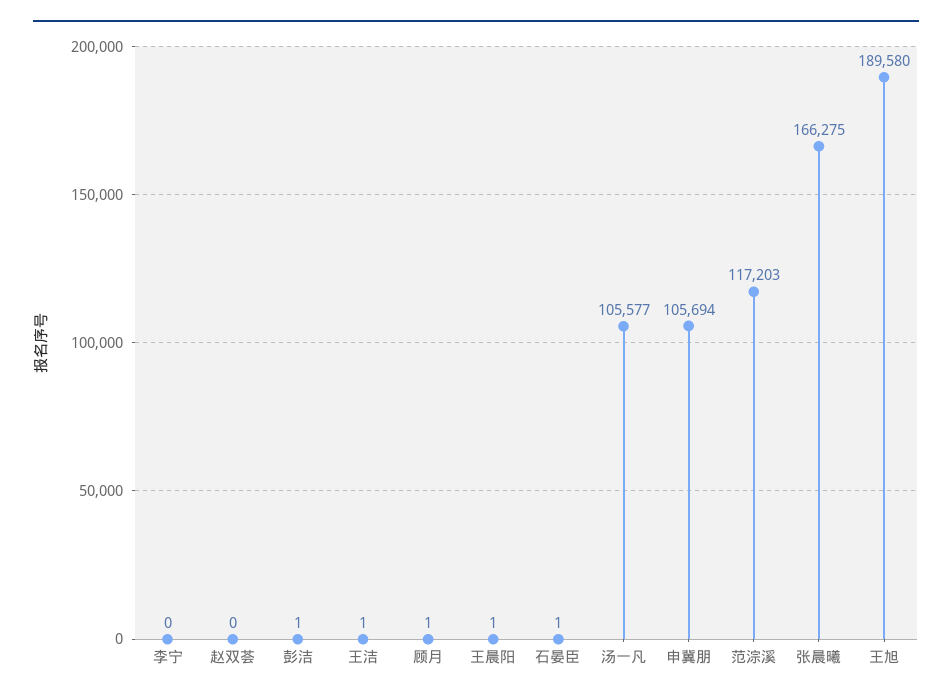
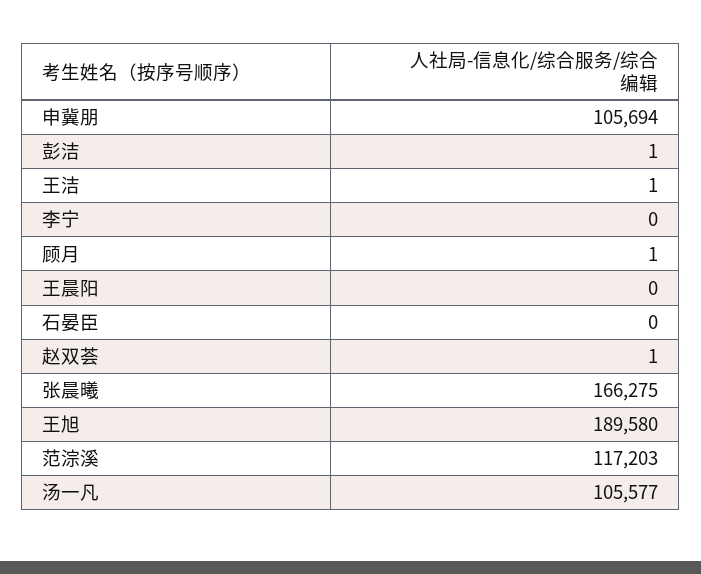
赵双荟: 0 -> 1
王晨阳: 1 -> 0
石晏臣: 1 -> 0

